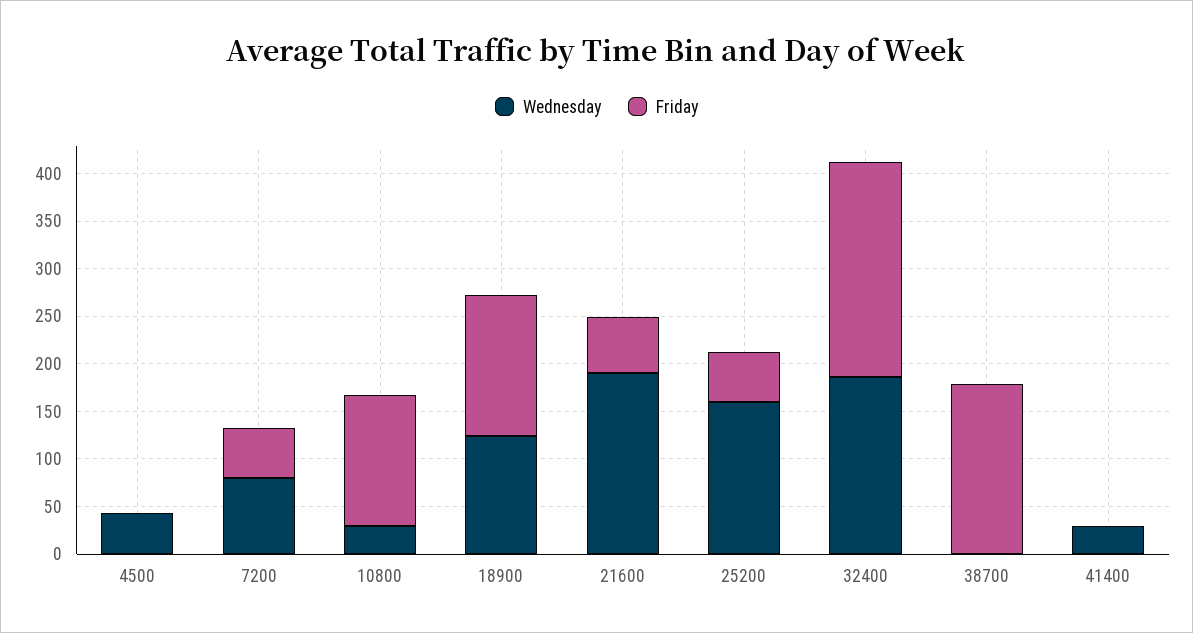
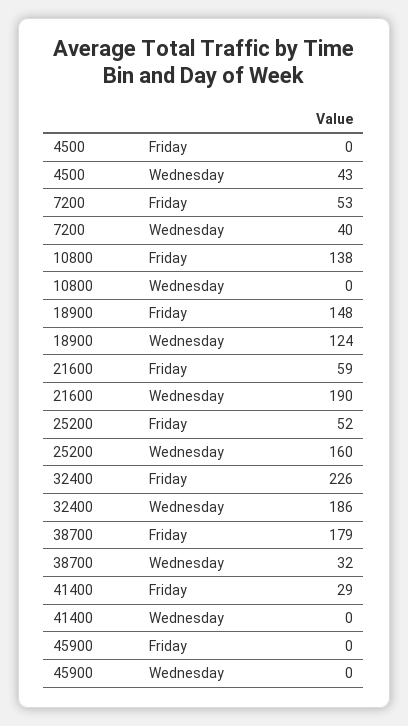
Wednesday, 7200: 80 -> 40
Wednesday, 10800: 30 -> 0
Wednesday, 38700: 0 -> 32
Wednesday, 41400: 30 -> 0
Friday, 41400: 0 -> 29
Friday, 45900: none -> 0
Wednesday, 45900: none -> 0

